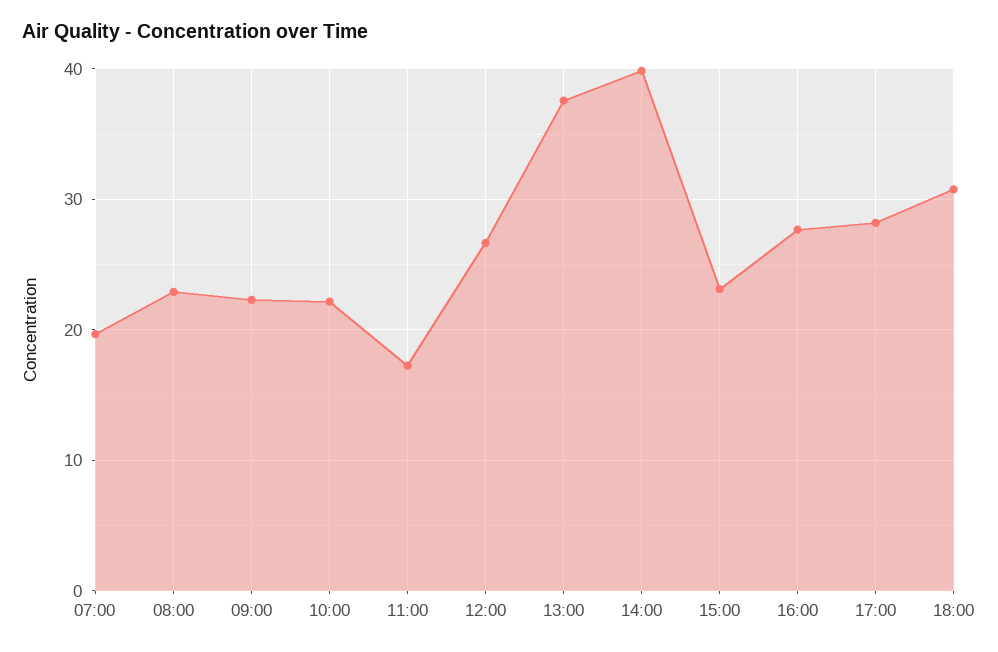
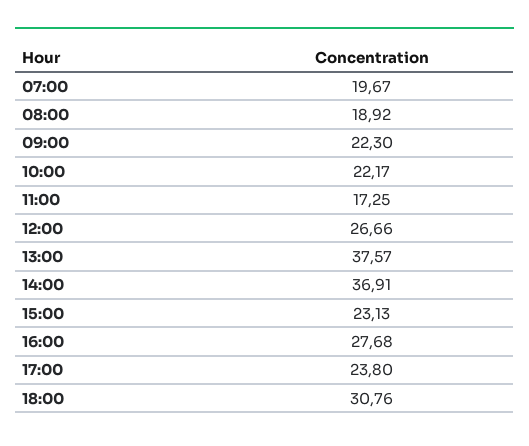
08:00: 23 -> 18.92
14:00: 40 -> 36.91
17:00: 28 -> 23.8

